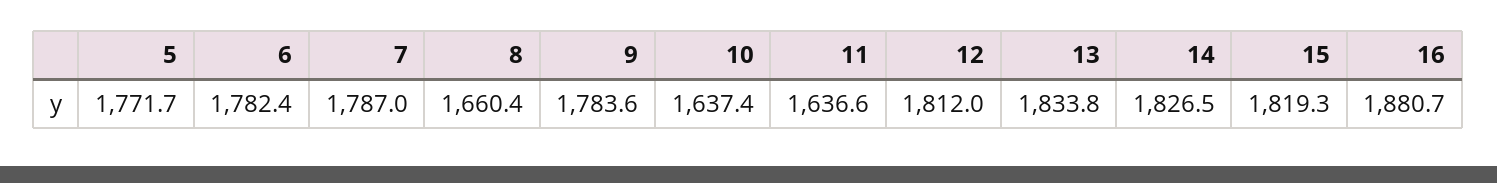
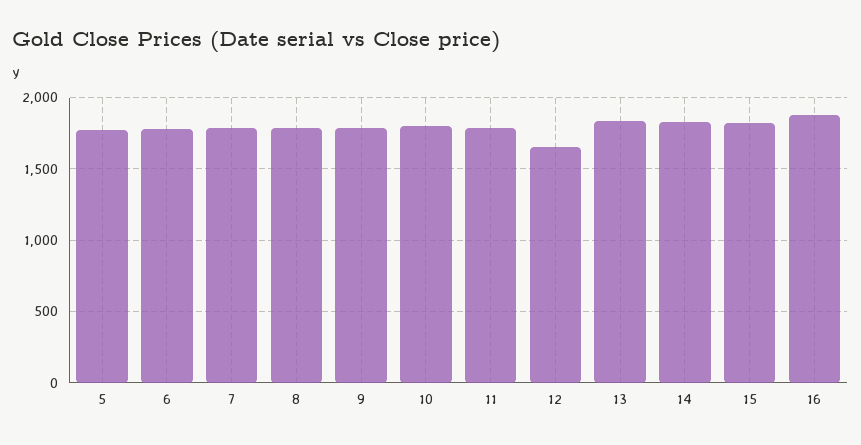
8: 1660.4 -> 1800
10: 1637.4 -> 1800
11: 1636.6 -> 1800
12: 1812 -> 1650

